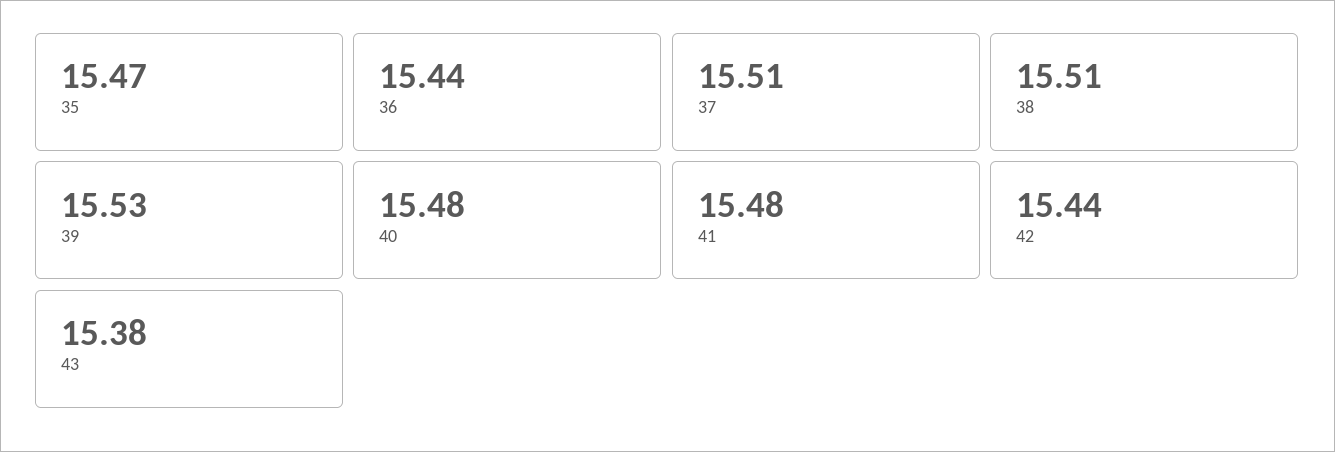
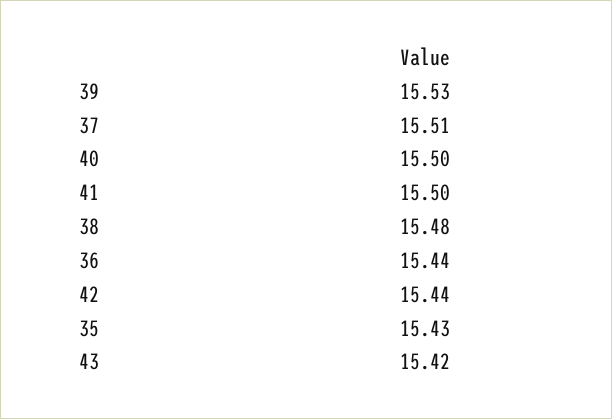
35: 15.47 -> 15.43
38: 15.51 -> 15.48
40: 15.48 -> 15.5
41: 15.48 -> 15.5
43: 15.38 -> 15.42

